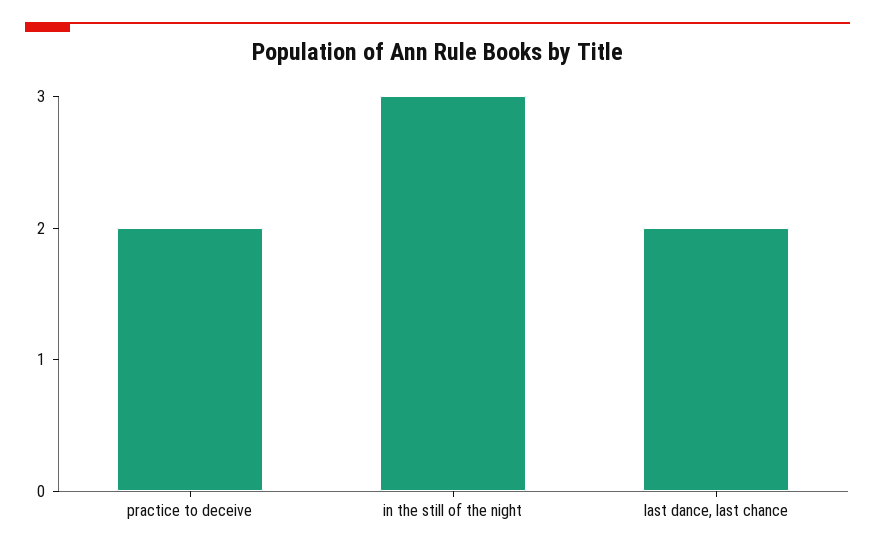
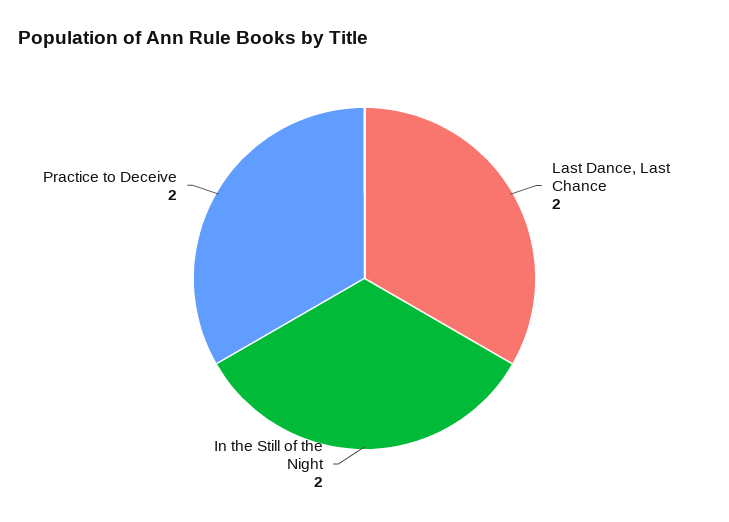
in the still of the night: 3 -> 2

